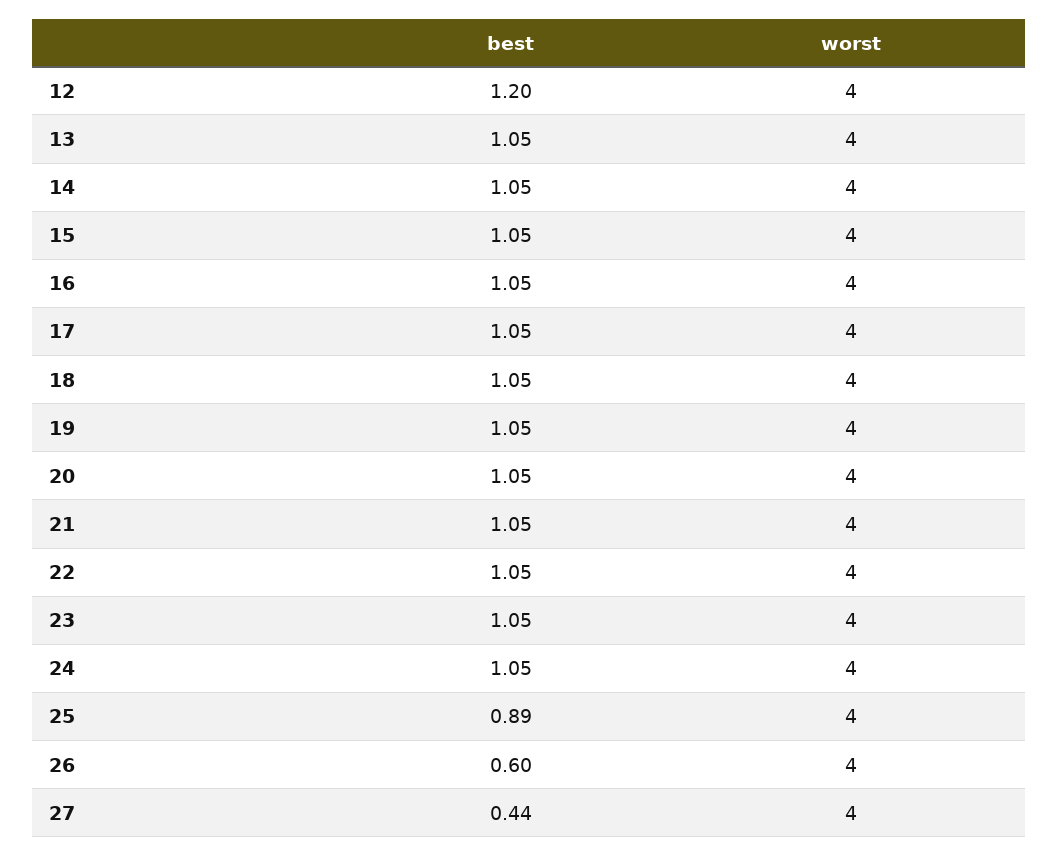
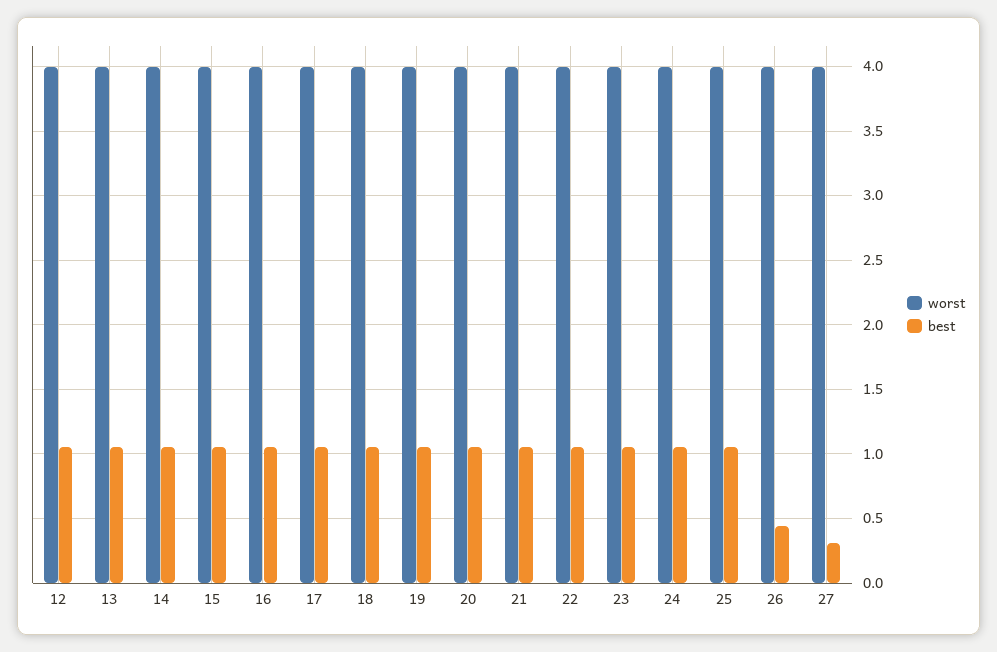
best, 12: 1.2 -> 1.05
best, 25: 0.89 -> 1.05
best, 26: 0.6 -> 0.45
best, 27: 0.44 -> 0.3

